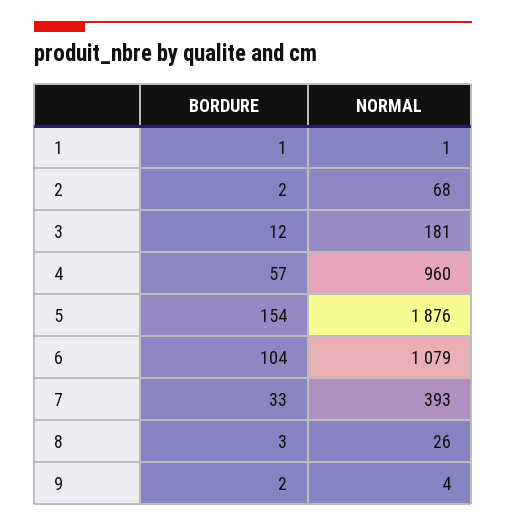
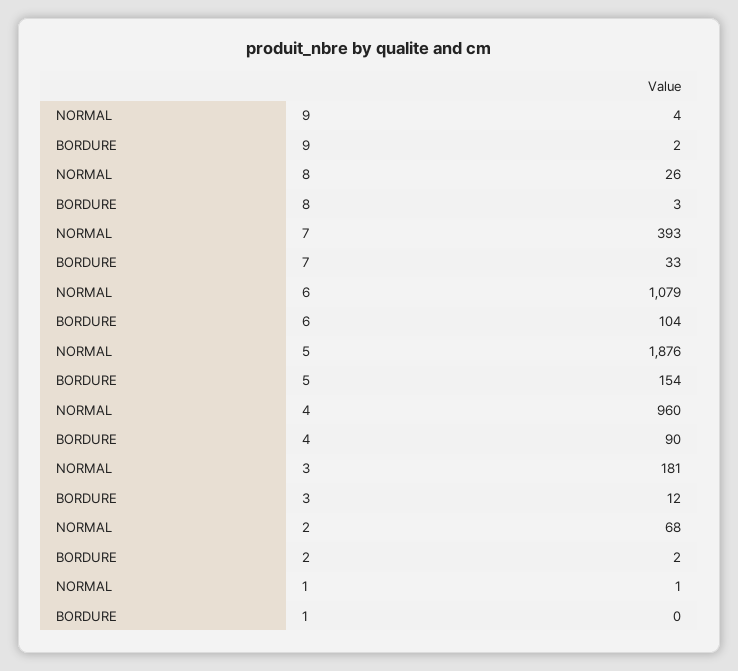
BORDURE, 1: 1 -> 0
BORDURE, 4: 57 -> 90

